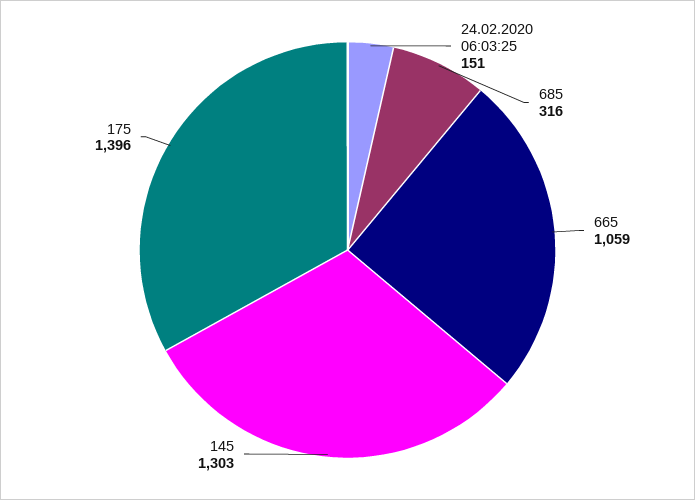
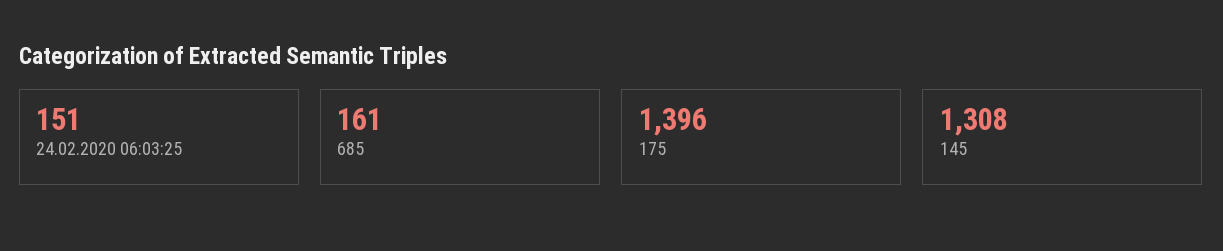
685: 316 -> 161
665: 1059 -> none
145: 1303 -> 1308

